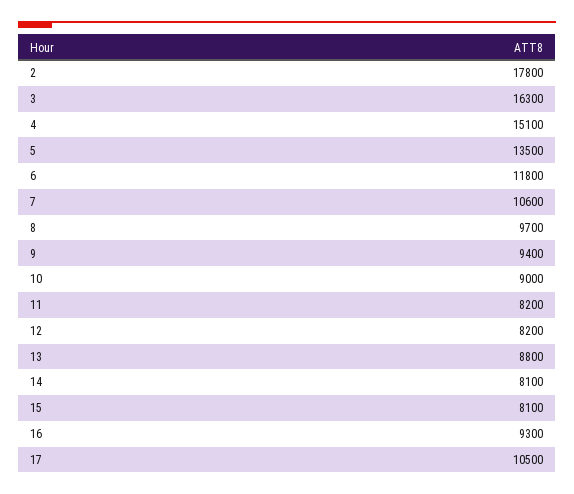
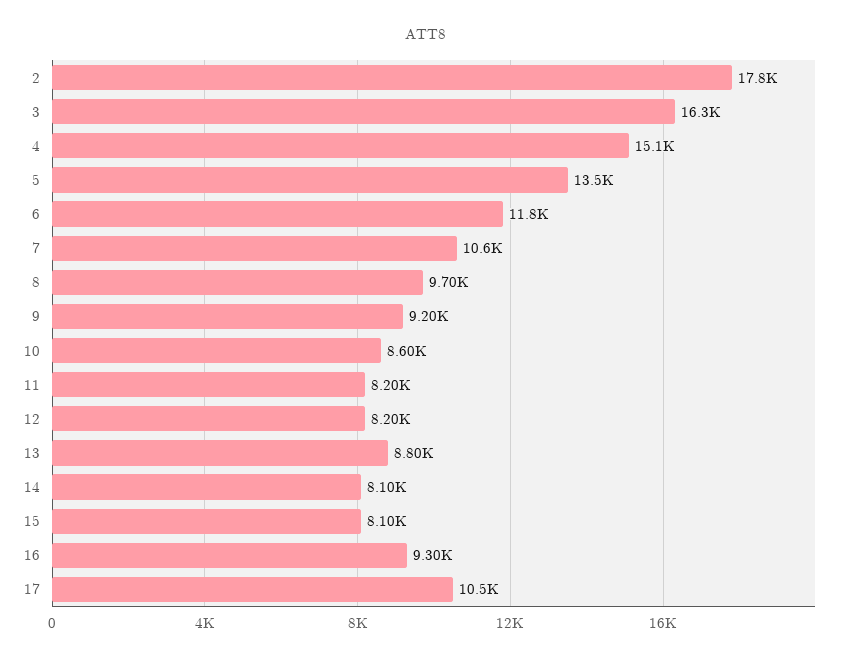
9: 9400 -> 9200
10: 9000 -> 8600

